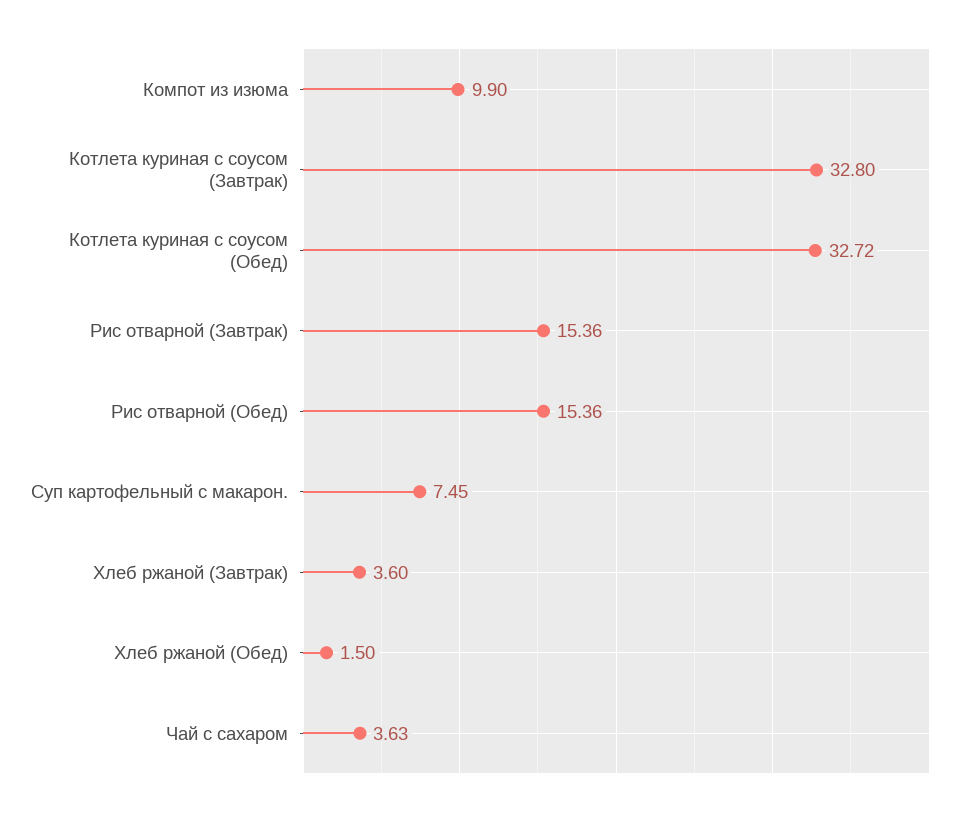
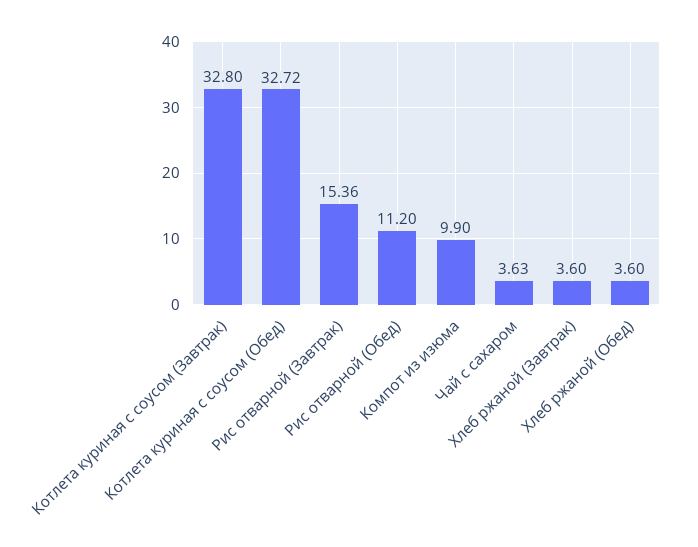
Рис отварной (Обед): 15.36 -> 11.2
Суп картофельный с макарон.: 7.45 -> none
Хлеб ржаной (Обед): 1.5 -> 3.6

